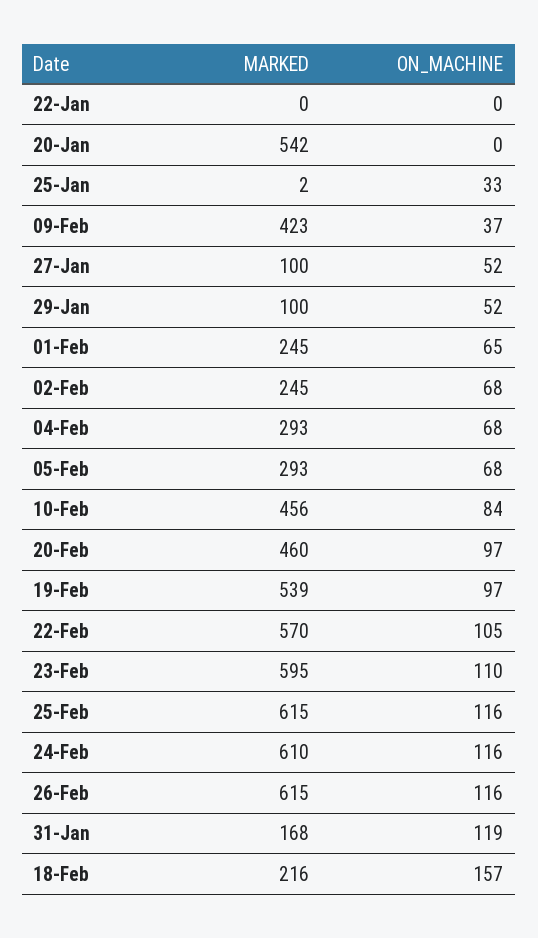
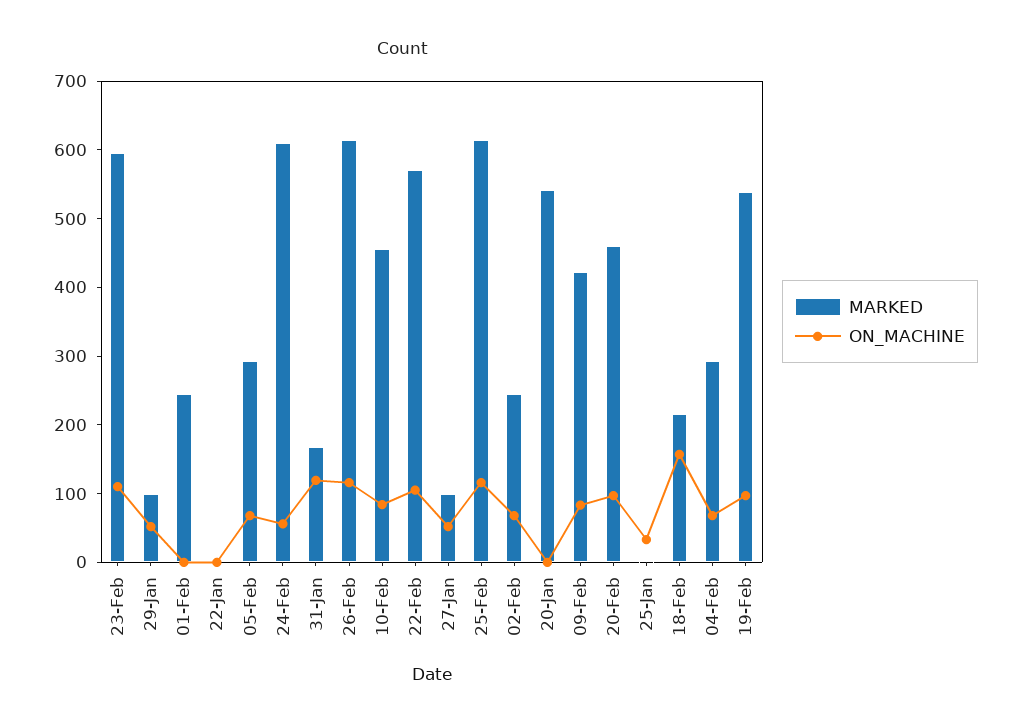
ON_MACHINE, 09-Feb: 37 -> 80
ON_MACHINE, 01-Feb: 65 -> 0
ON_MACHINE, 24-Feb: 116 -> 60

